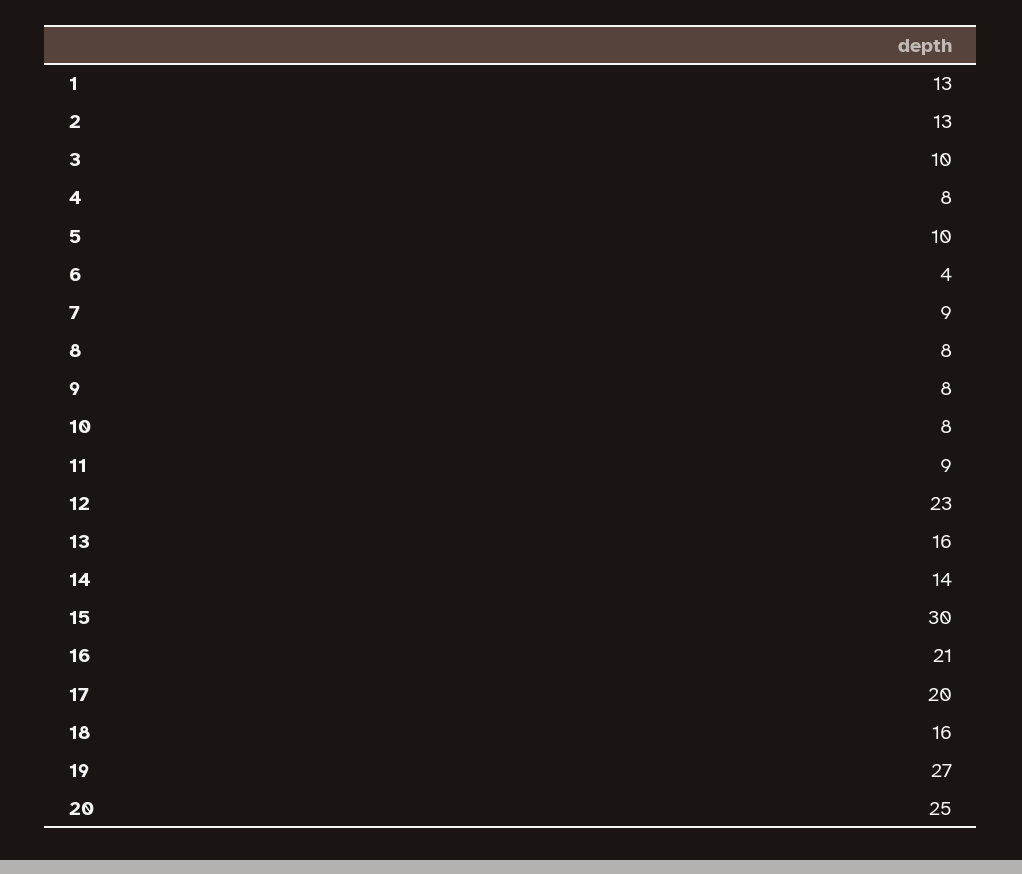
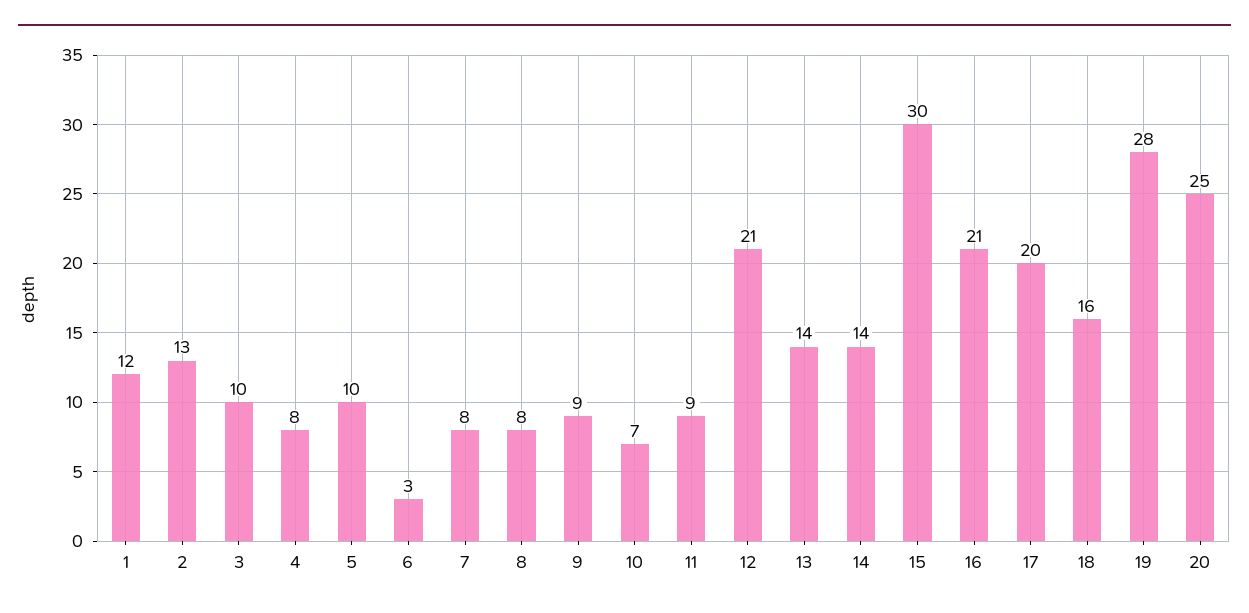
1: 13 -> 12
6: 4 -> 3
7: 9 -> 8
9: 8 -> 9
10: 8 -> 7
12: 23 -> 21
13: 16 -> 14
19: 27 -> 28

